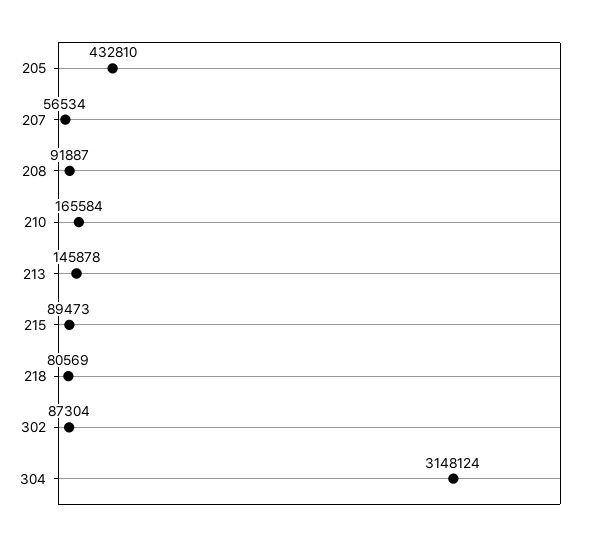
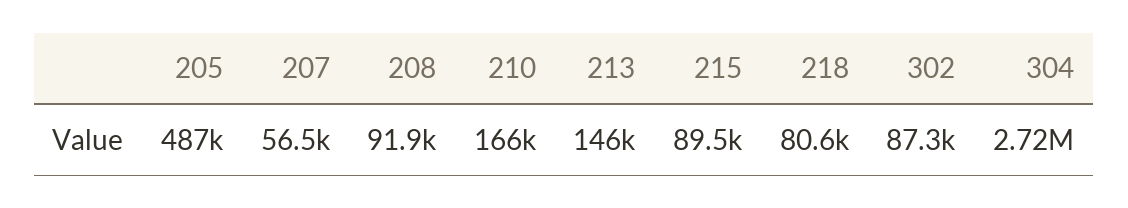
205: 432810 -> 487000
304: 3148124 -> 2720000

